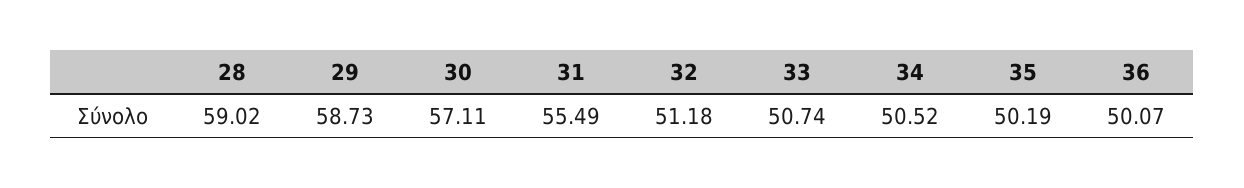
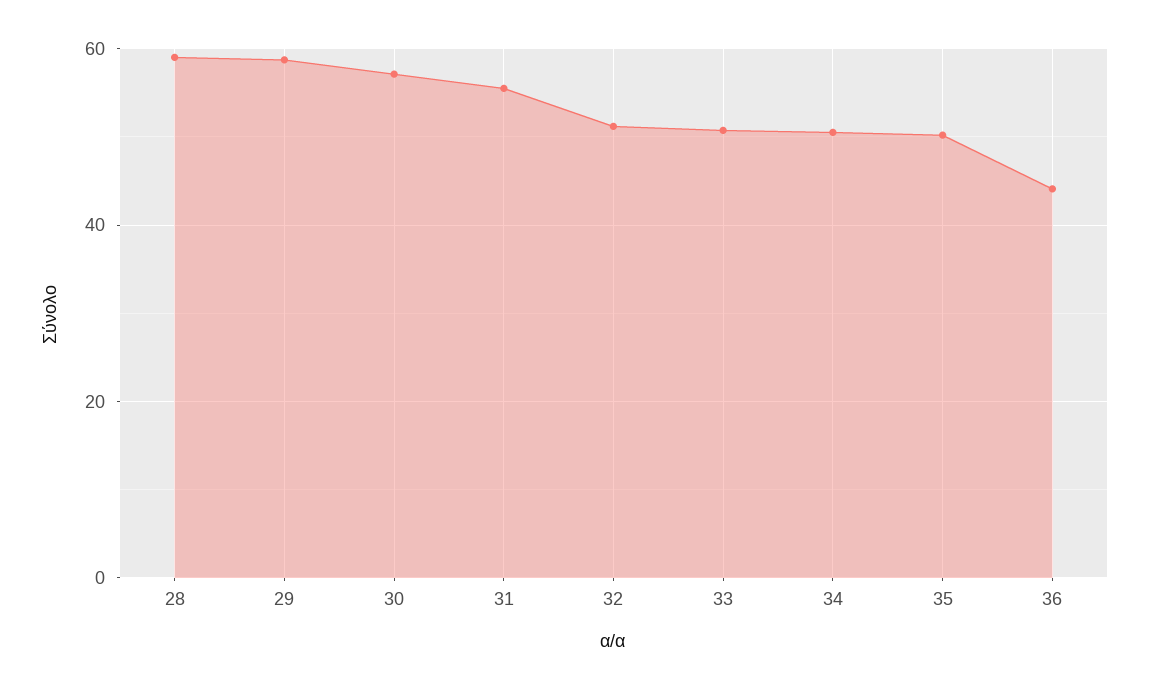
36: 50.07 -> 44

